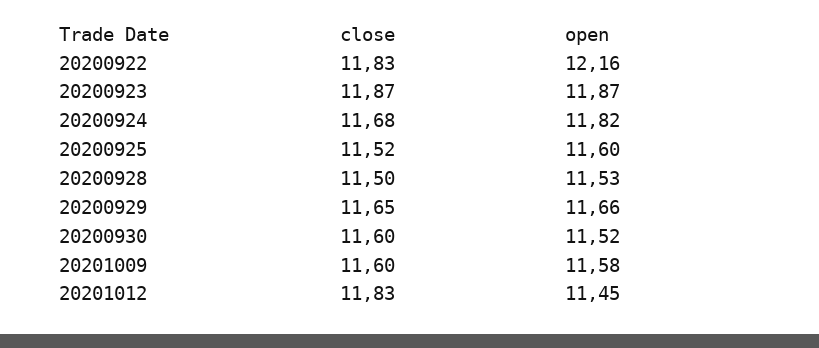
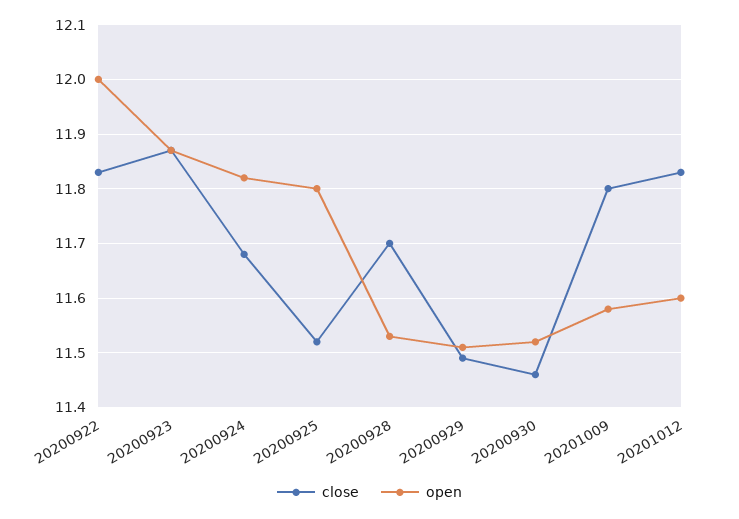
open, 20200922: 12.16 -> 12
open, 20200925: 11.6 -> 11.8
close, 20200928: 11.5 -> 11.7
close, 20200929: 11.65 -> 11.5
open, 20200929: 11.66 -> 11.5
close, 20200930: 11.6 -> 11.45
close, 20201009: 11.6 -> 11.8
open, 20201012: 11.45 -> 11.6

